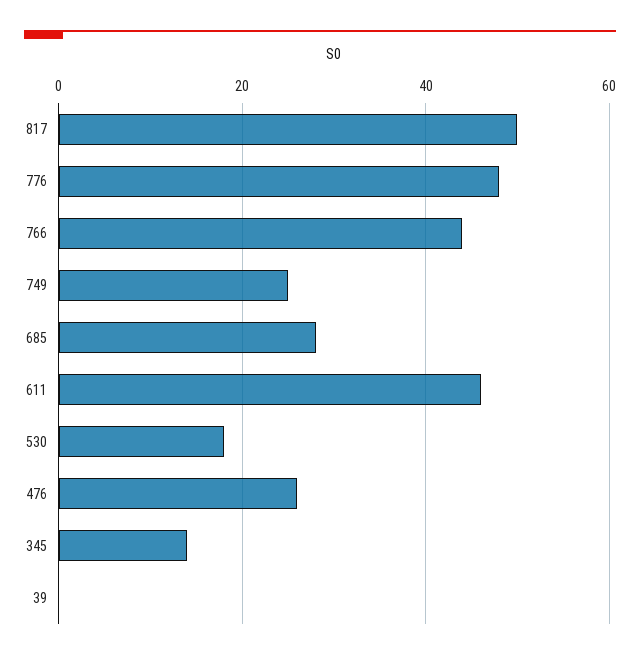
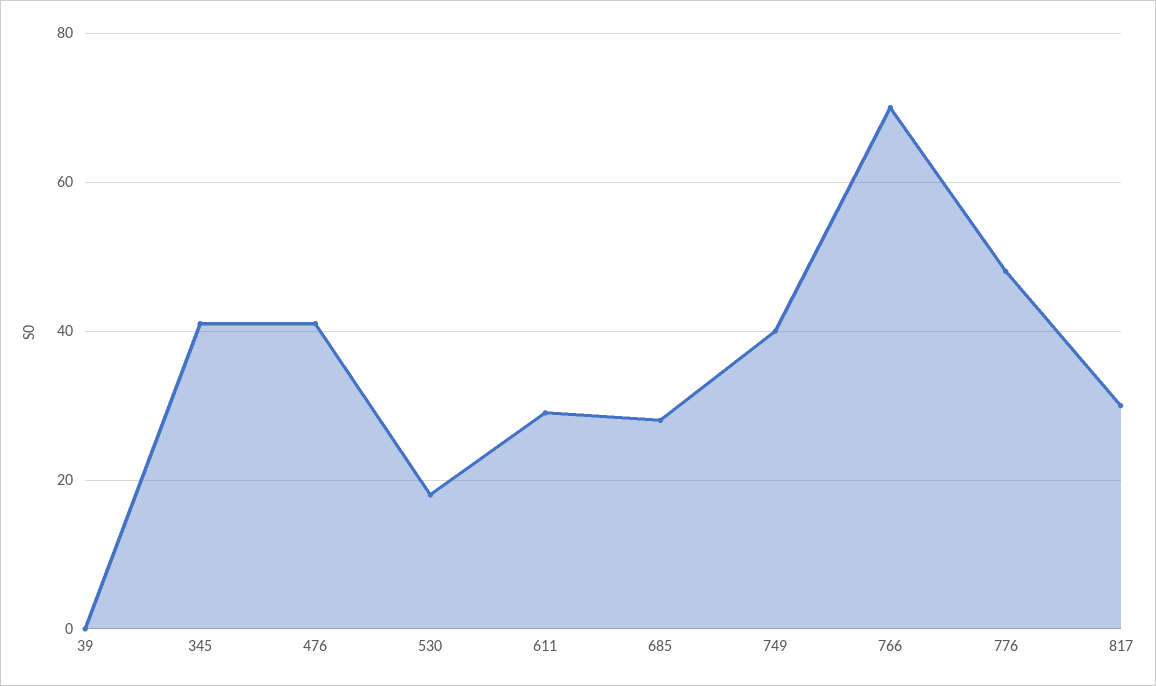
817: 50 -> 30
766: 45 -> 70
749: 25 -> 40
611: 45 -> 30
476: 25 -> 40
345: 15 -> 40

